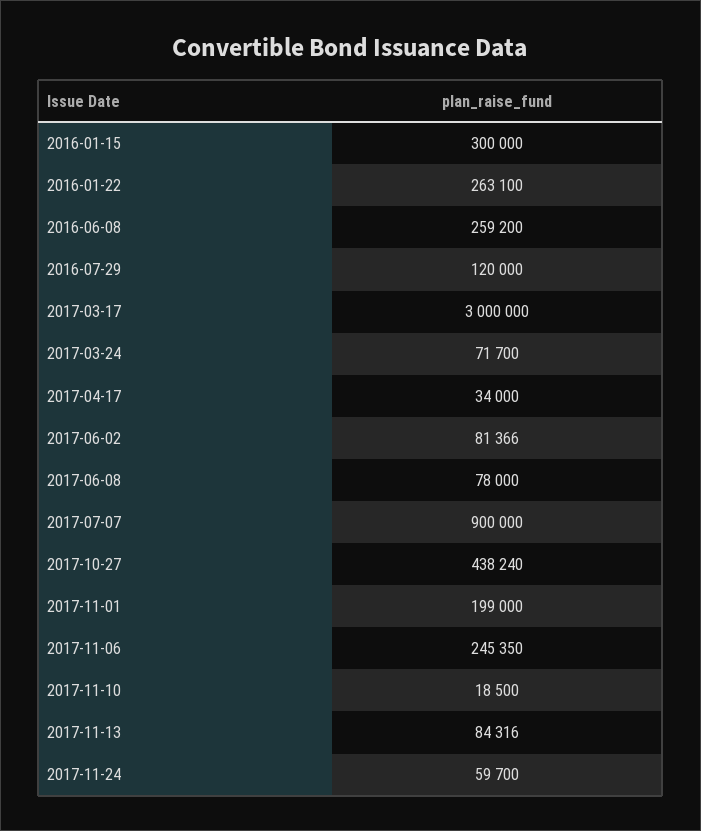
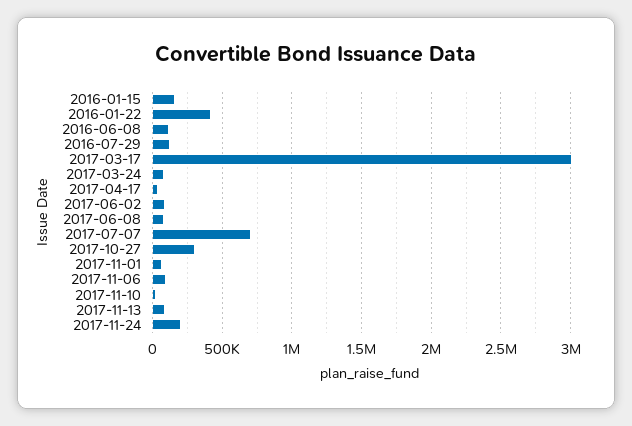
2016-01-15: 300000 -> 150000
2016-01-22: 263100 -> 400000
2016-06-08: 259200 -> 100000
2017-07-07: 900000 -> 700000
2017-10-27: 438240 -> 300000
2017-11-01: 199000 -> 50000
2017-11-06: 245350 -> 100000
2017-11-24: 59700 -> 200000

